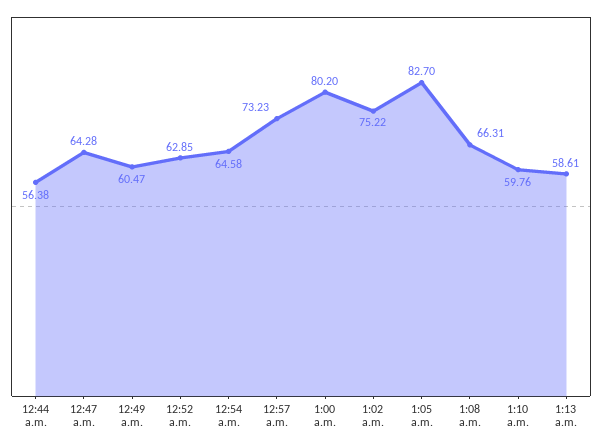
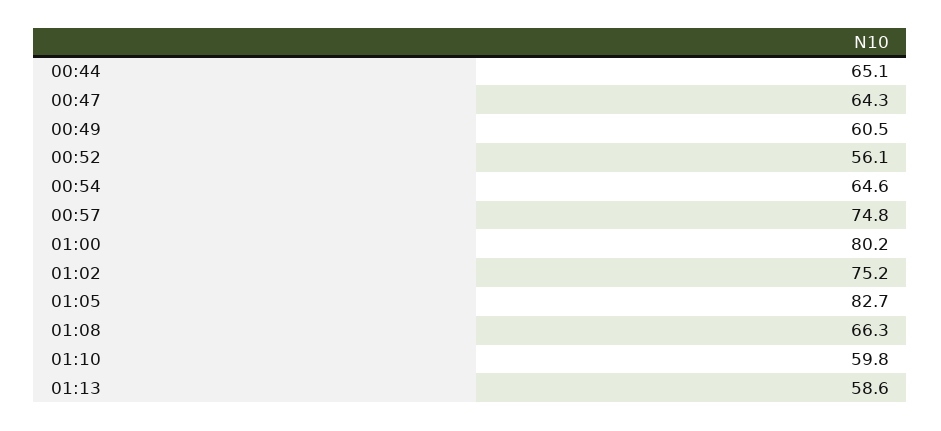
12:44 a.m.: 56.38 -> 65.1
12:52 a.m.: 62.85 -> 56.1
12:57 a.m.: 73.23 -> 74.8

